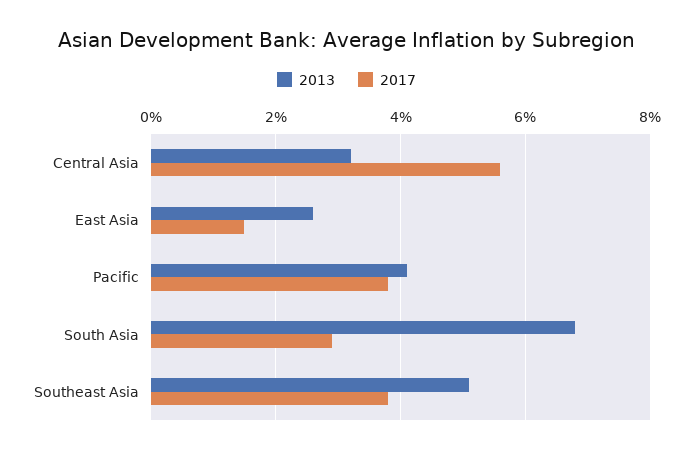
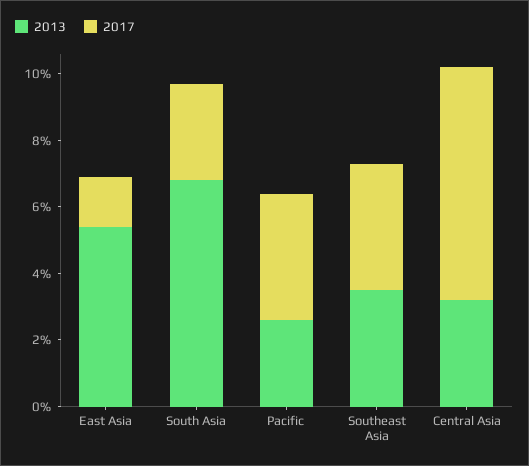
2017, Central Asia: 5.5 -> 7
2013, East Asia: 2.5 -> 5.5
2013, Pacific: 4 -> 2.5
2013, Southeast Asia: 5 -> 3.5

